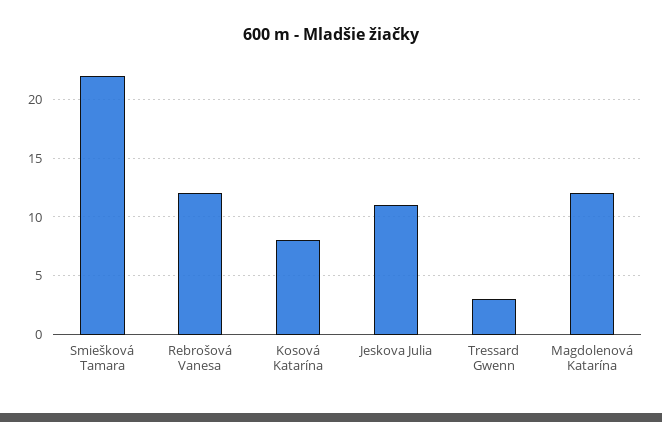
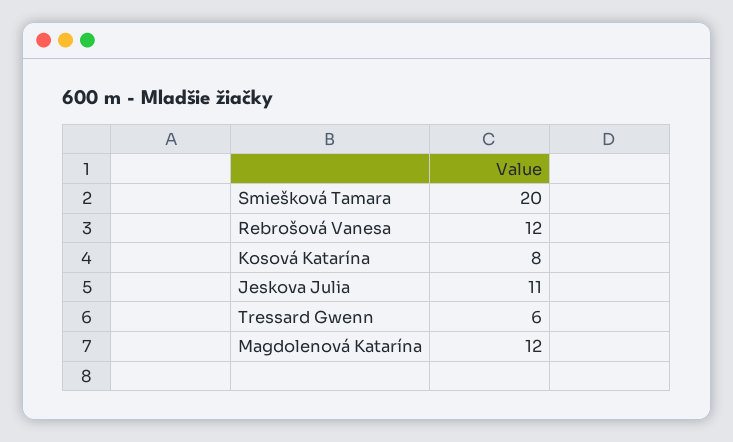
Smiešková Tamara: 22 -> 20
Tressard Gwenn: 3 -> 6

